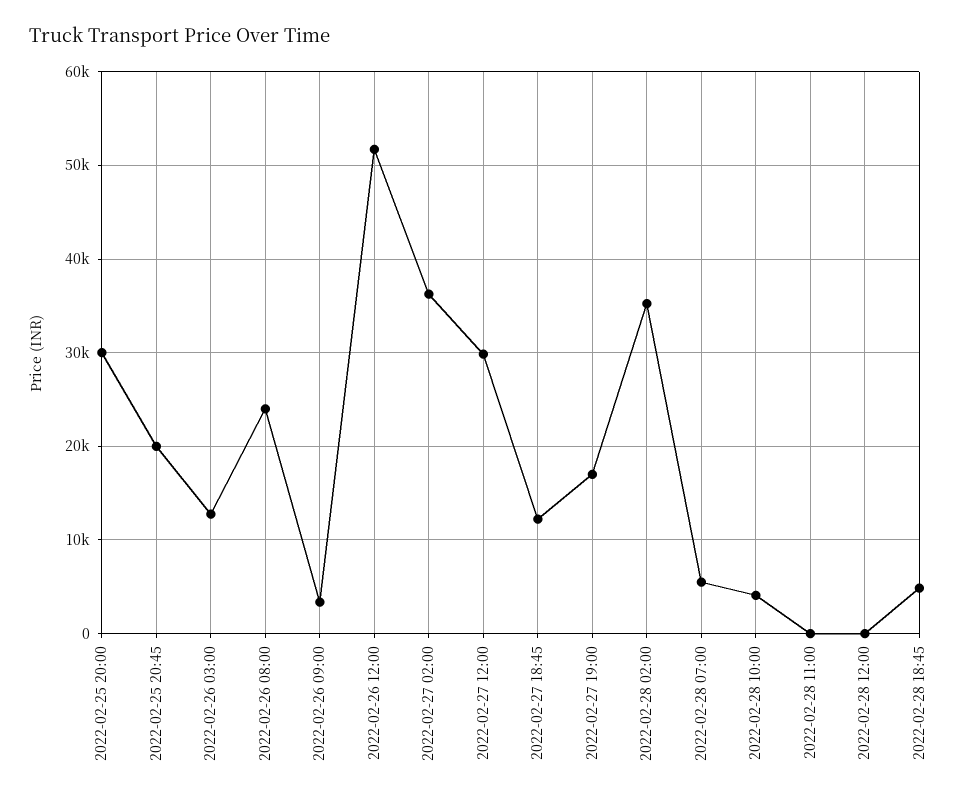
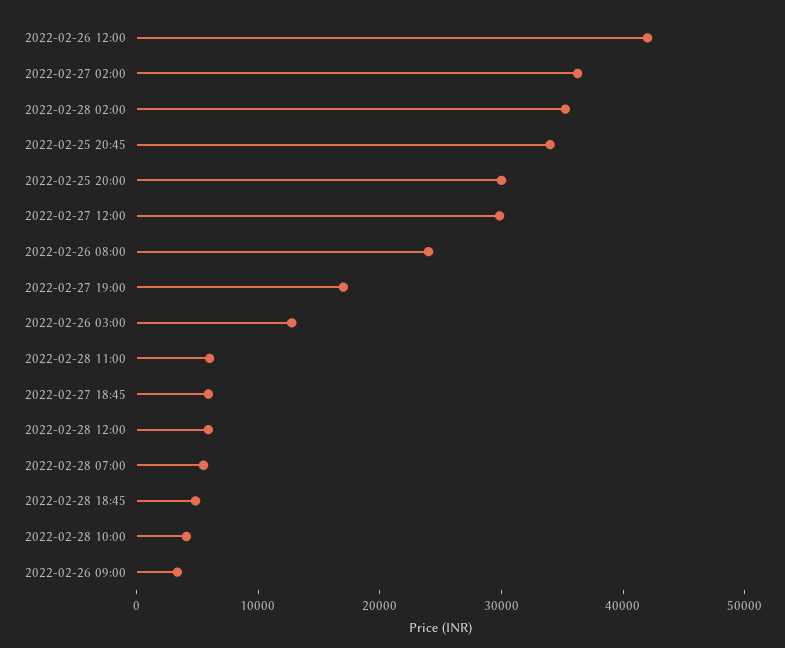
2022-02-25 20:45: 20000 -> 34000
2022-02-26 12:00: 52000 -> 42000
2022-02-27 18:45: 12000 -> 6000
2022-02-28 11:00: 0 -> 6000
2022-02-28 12:00: 0 -> 6000

